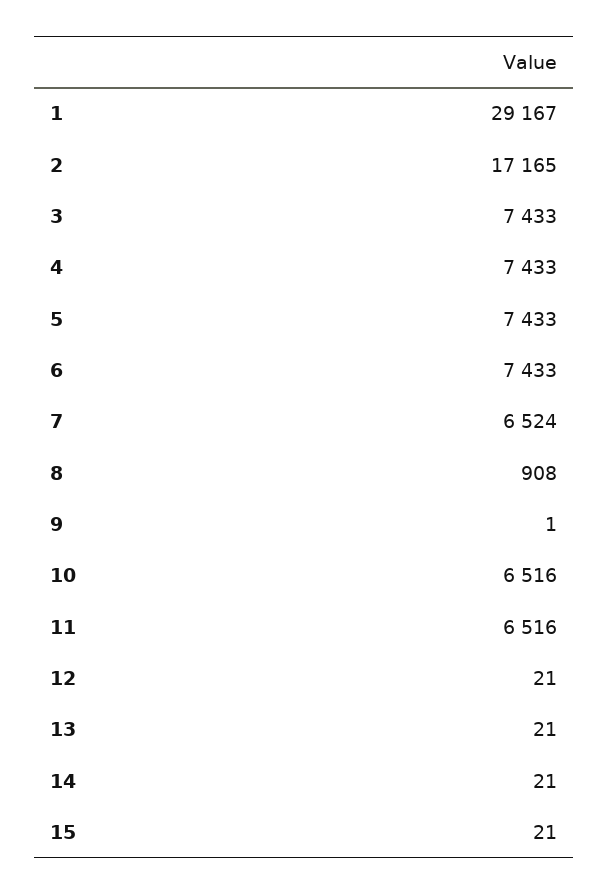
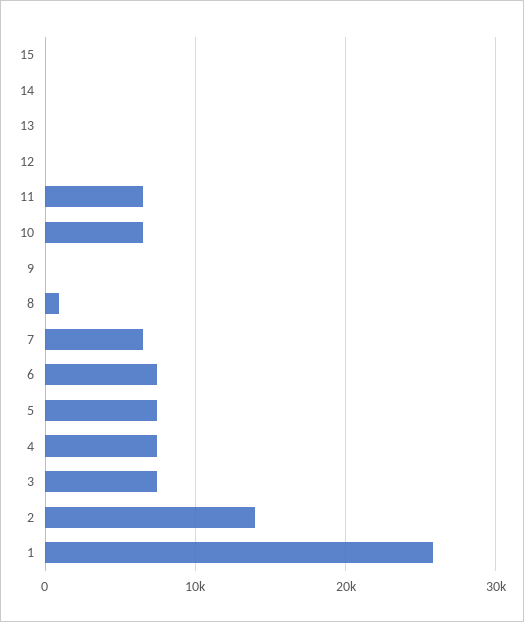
1: 29167 -> 26000
2: 17165 -> 14000

